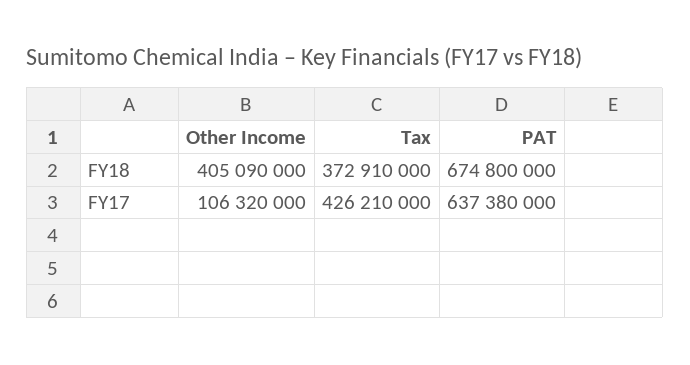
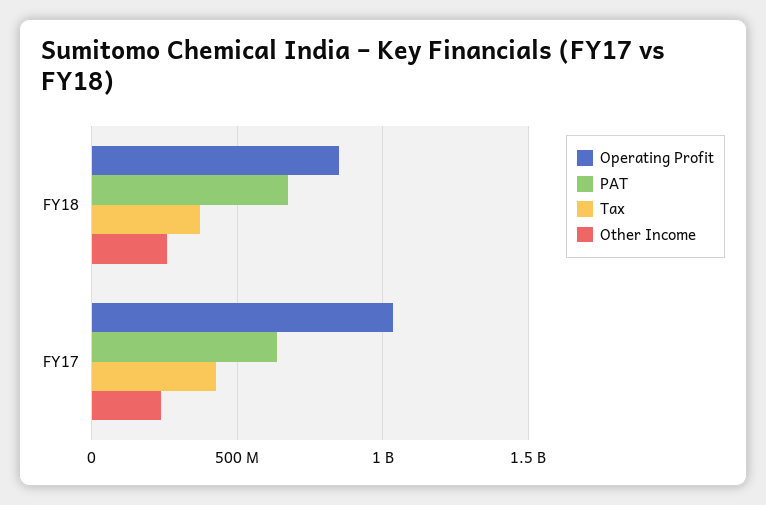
Other Income, FY18: 405090000 -> 250000000
Other Income, FY17: 106320000 -> 250000000
Operating Profit, FY18: none -> 850000000
Operating Profit, FY17: none -> 1050000000

